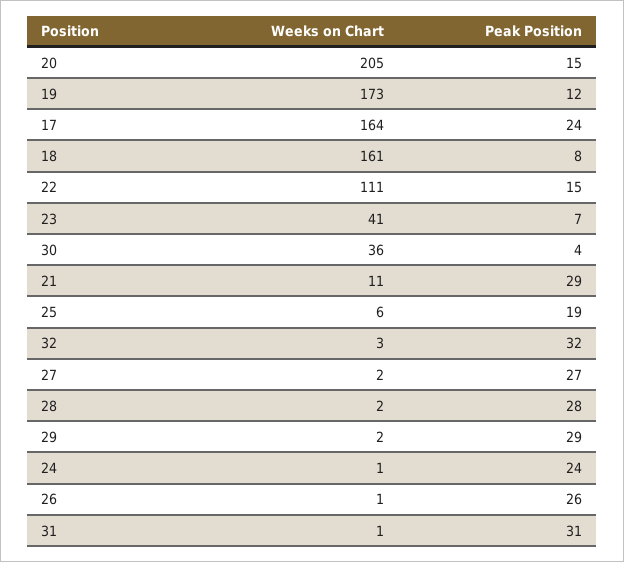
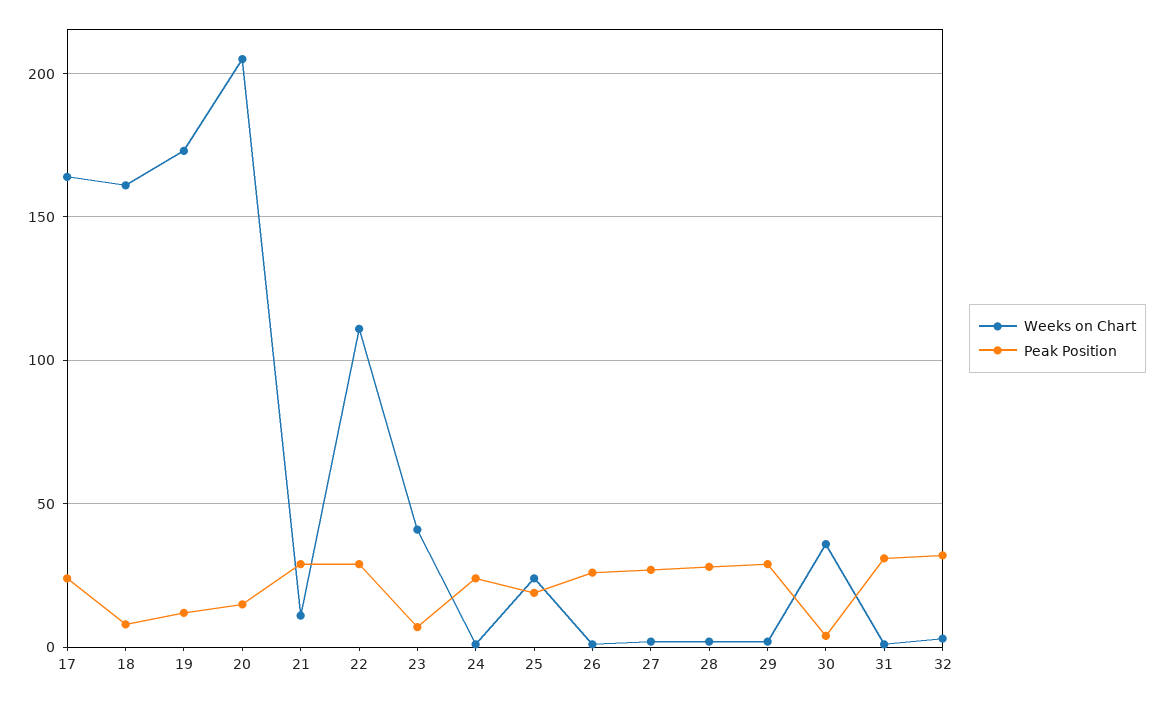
Peak Position, 22: 15 -> 30
Weeks on Chart, 25: 6 -> 25

